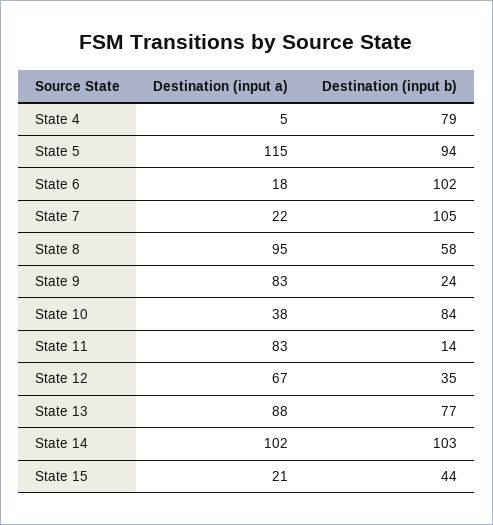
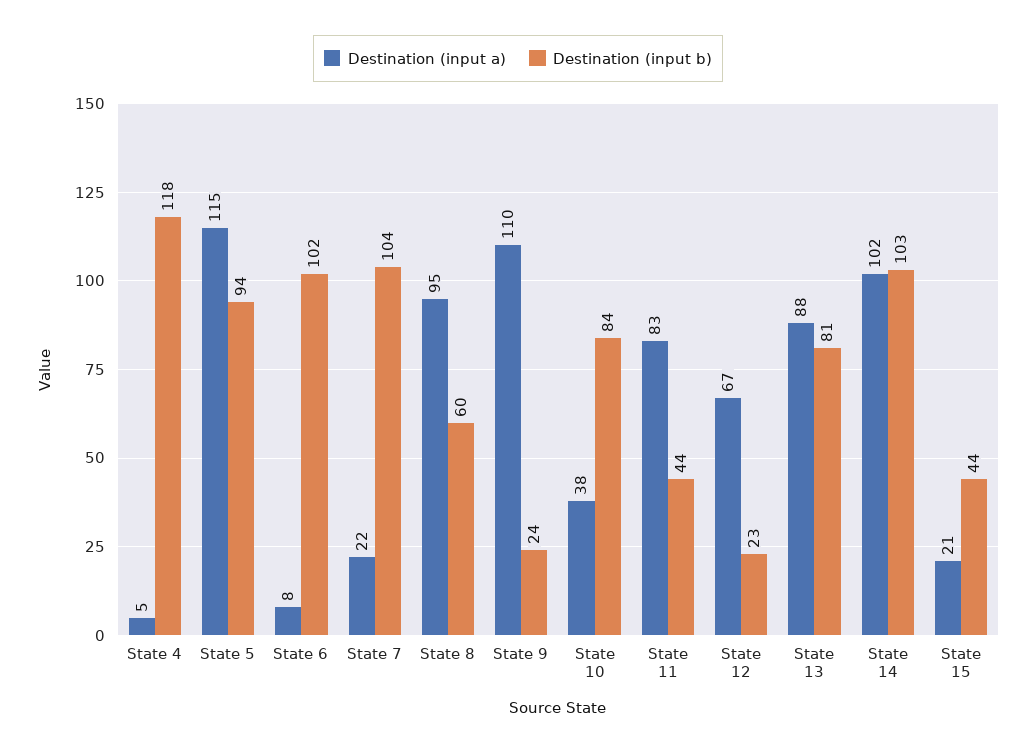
Destination (input b), State 4: 79 -> 118
Destination (input a), State 6: 18 -> 8
Destination (input b), State 7: 105 -> 104
Destination (input b), State 8: 58 -> 60
Destination (input a), State 9: 83 -> 110
Destination (input b), State 11: 14 -> 44
Destination (input b), State 12: 35 -> 23
Destination (input b), State 13: 77 -> 81

